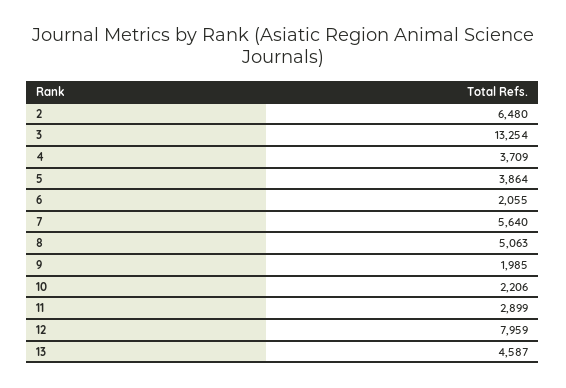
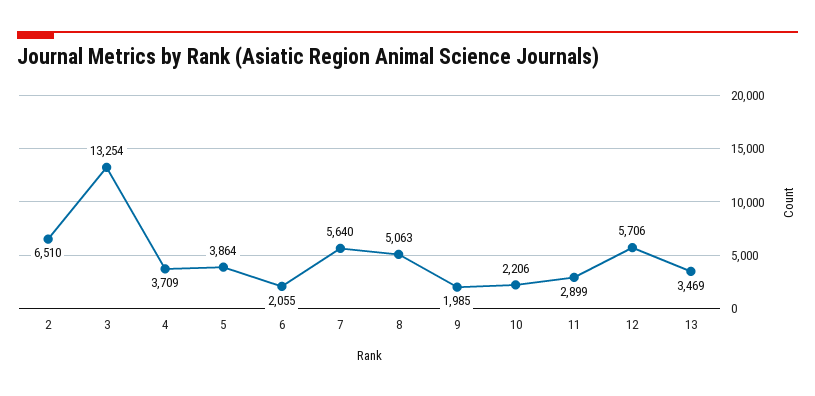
2: 6480 -> 6510
12: 7959 -> 5706
13: 4587 -> 3469

